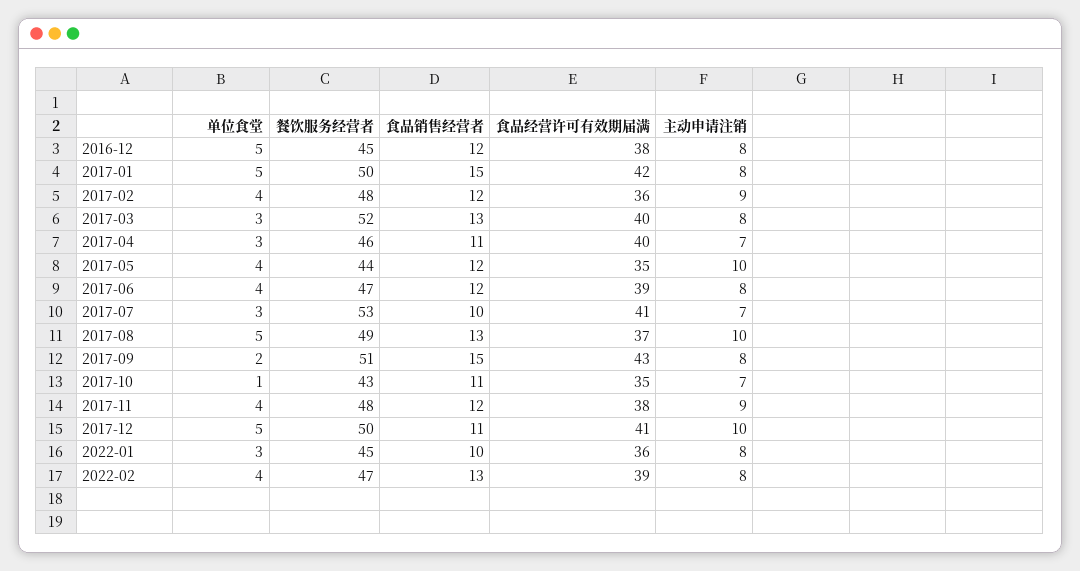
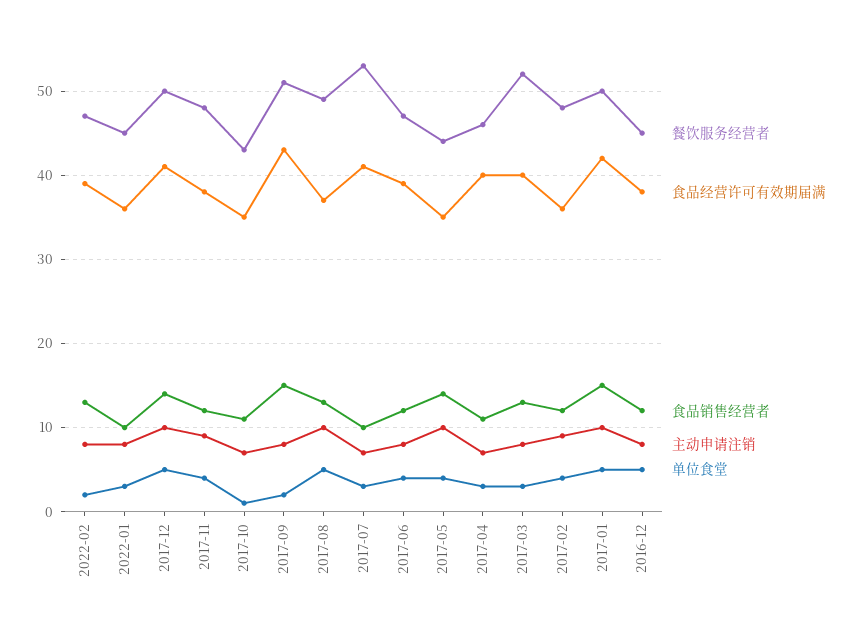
主动申请注销, 2017-01: 8 -> 10
食品销售经营者, 2017-05: 12 -> 14
食品销售经营者, 2017-12: 11 -> 14
单位食堂, 2022-02: 4 -> 2

